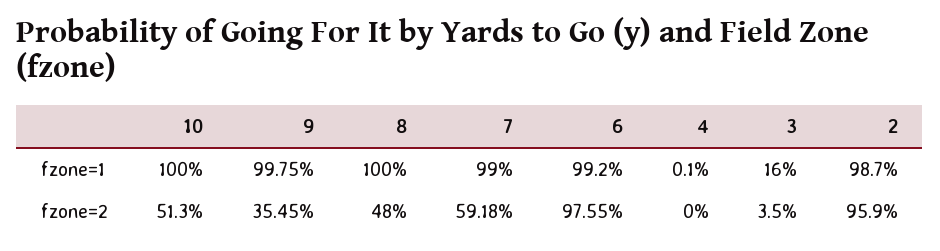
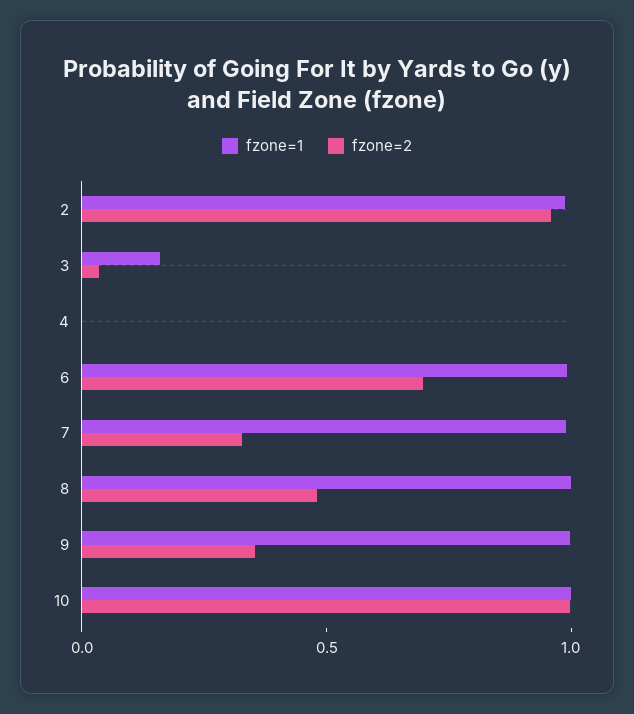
fzone=2, 10: 0.513 -> 1
fzone=2, 7: 0.5918 -> 0.3
fzone=2, 6: 0.9755 -> 0.7

